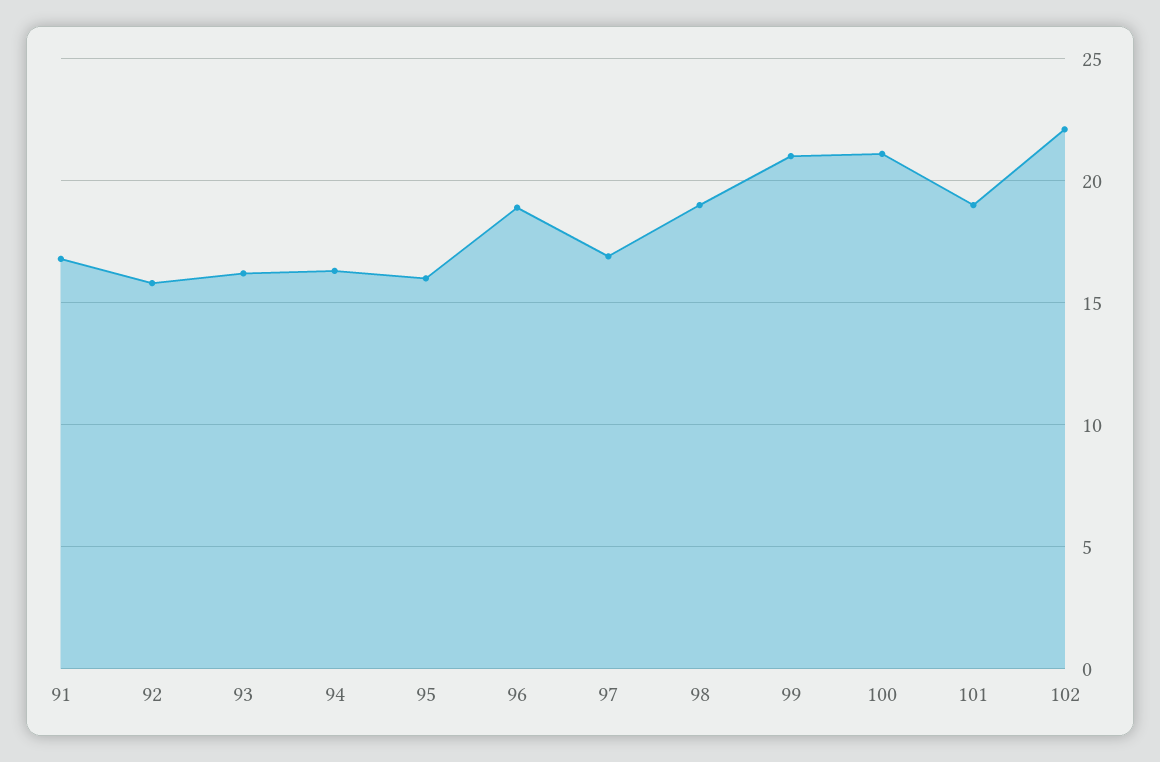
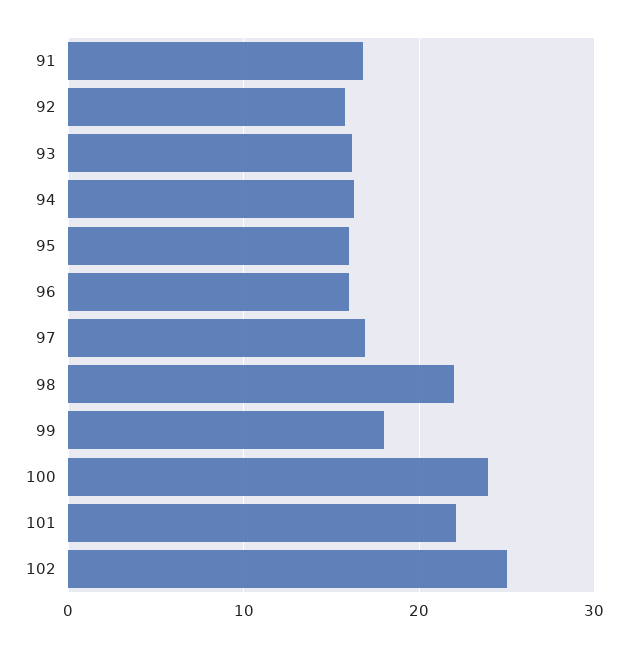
96: 19 -> 16
98: 19 -> 22
99: 21 -> 18
100: 21 -> 24
101: 19 -> 22
102: 22 -> 25

